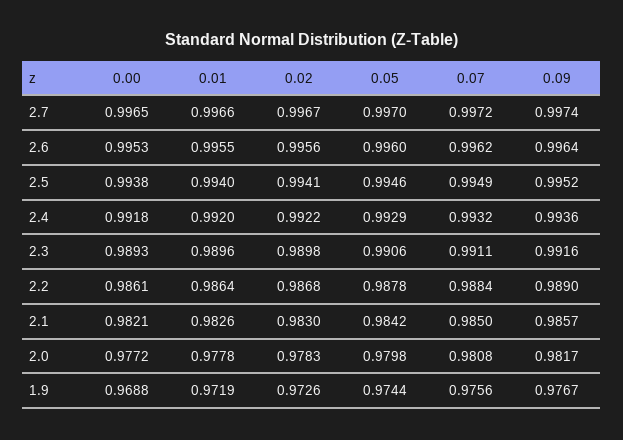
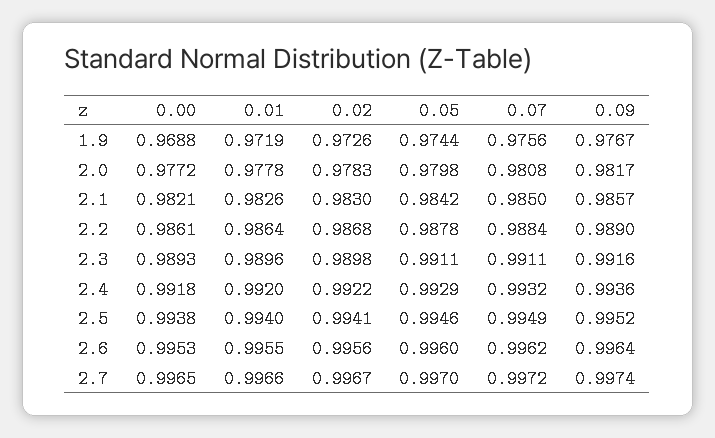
0.05, 2.3: 0.9906 -> 0.9911

